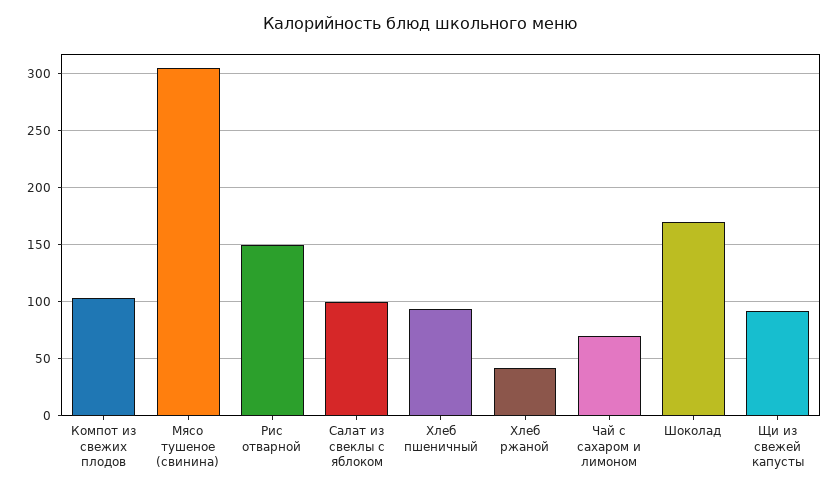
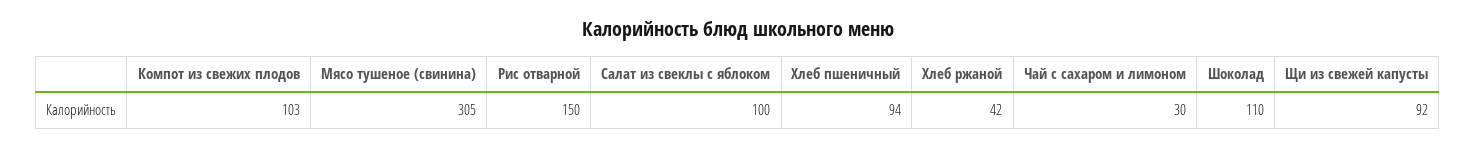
Чай с сахаром и лимоном: 70 -> 30
Шоколад: 170 -> 110

